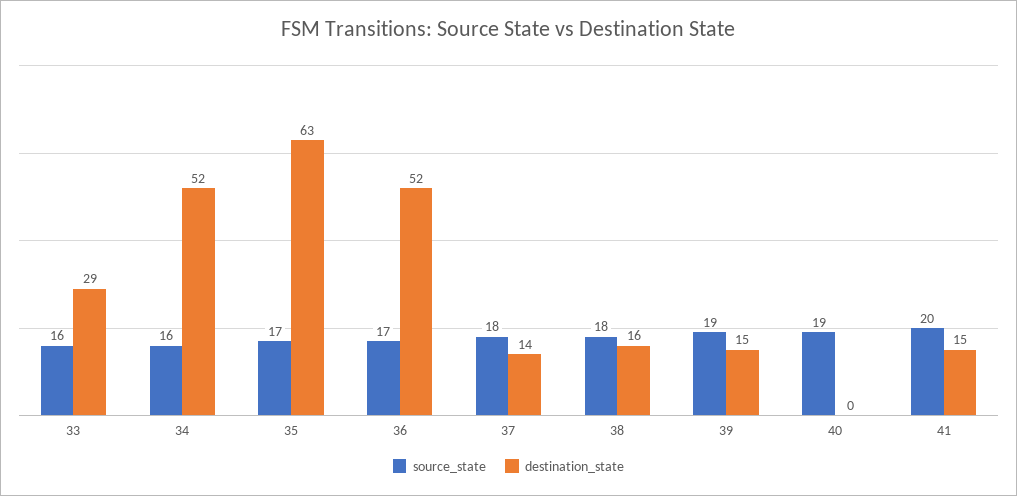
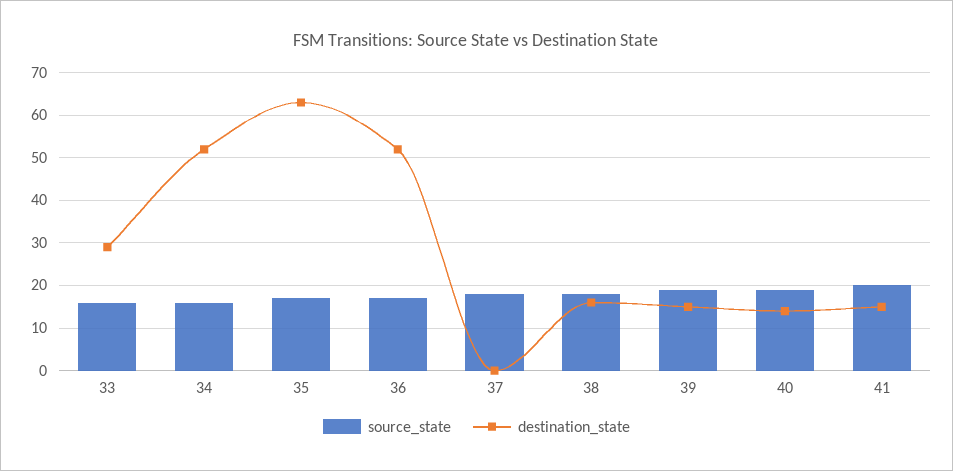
destination_state, 37: 14 -> 0
destination_state, 40: 0 -> 15

